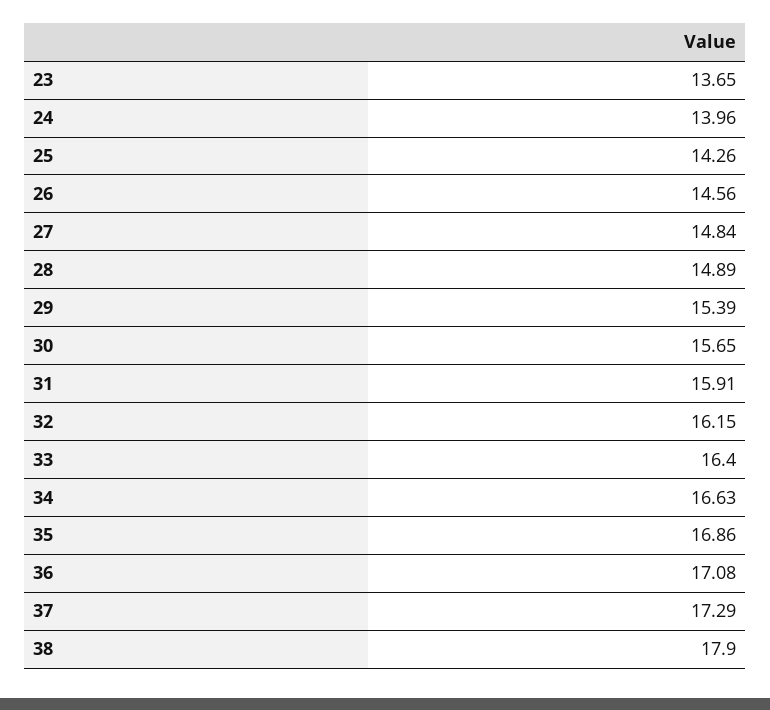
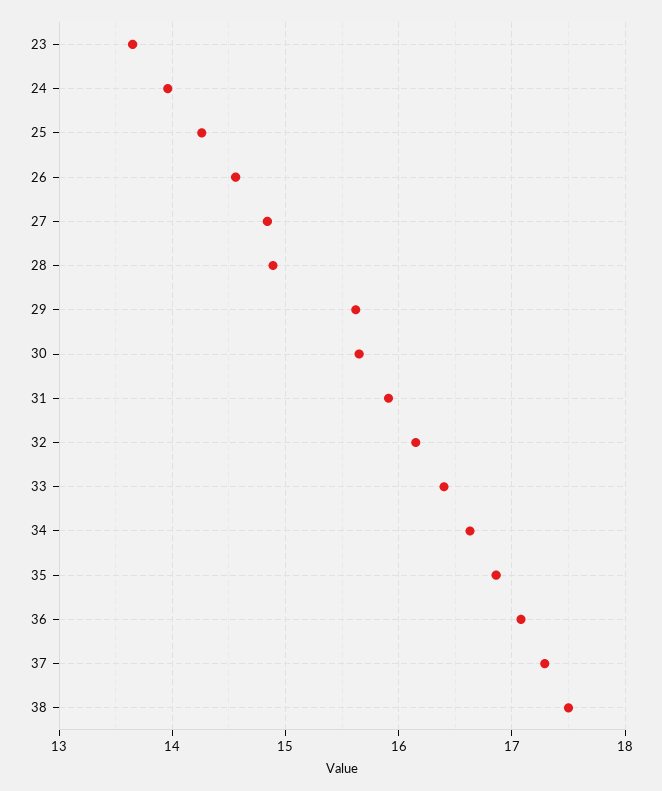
29: 15.39 -> 15.6
38: 17.9 -> 17.5

